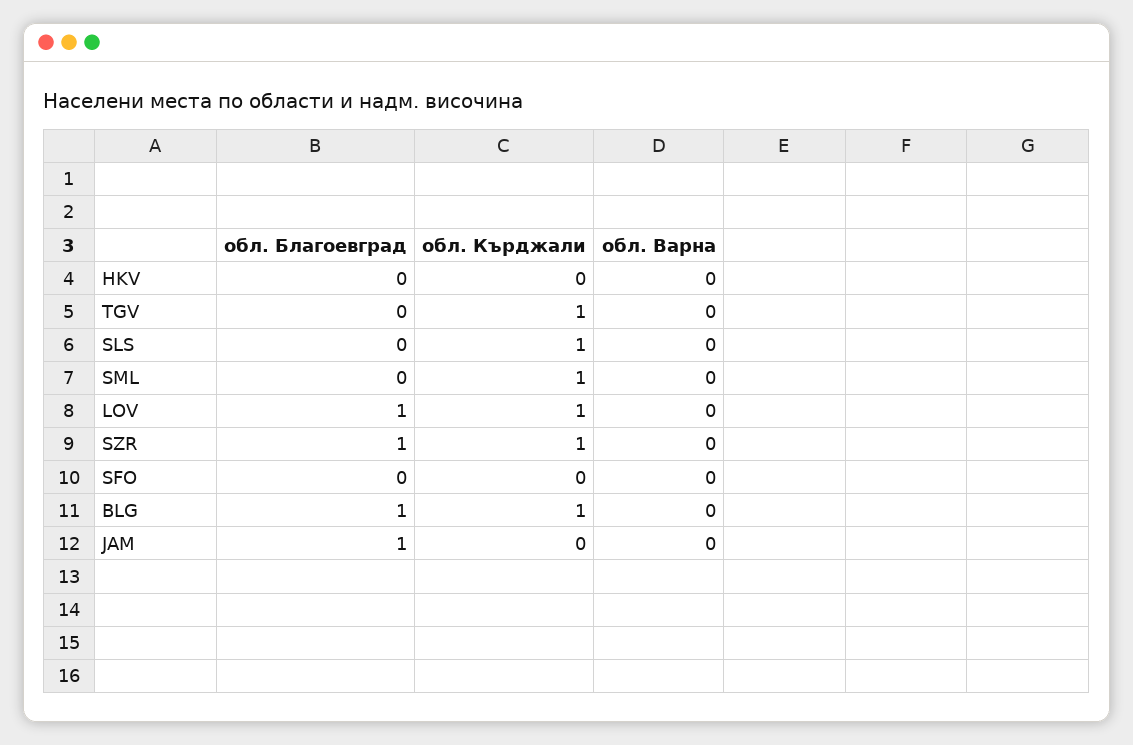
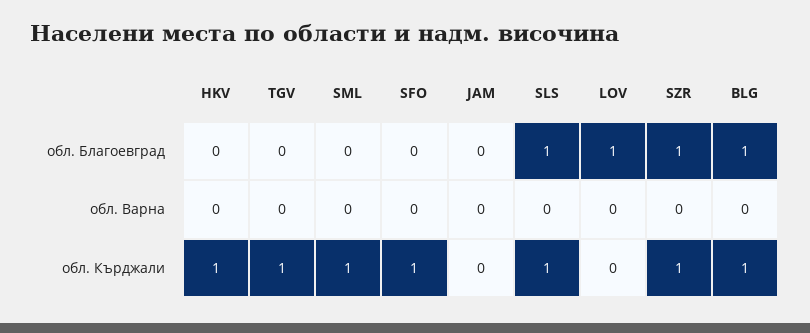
обл. Кърджали, HKV: 0 -> 1
обл. Благоевград, SLS: 0 -> 1
обл. Кърджали, LOV: 1 -> 0
обл. Кърджали, SFO: 0 -> 1
обл. Благоевград, JAM: 1 -> 0

